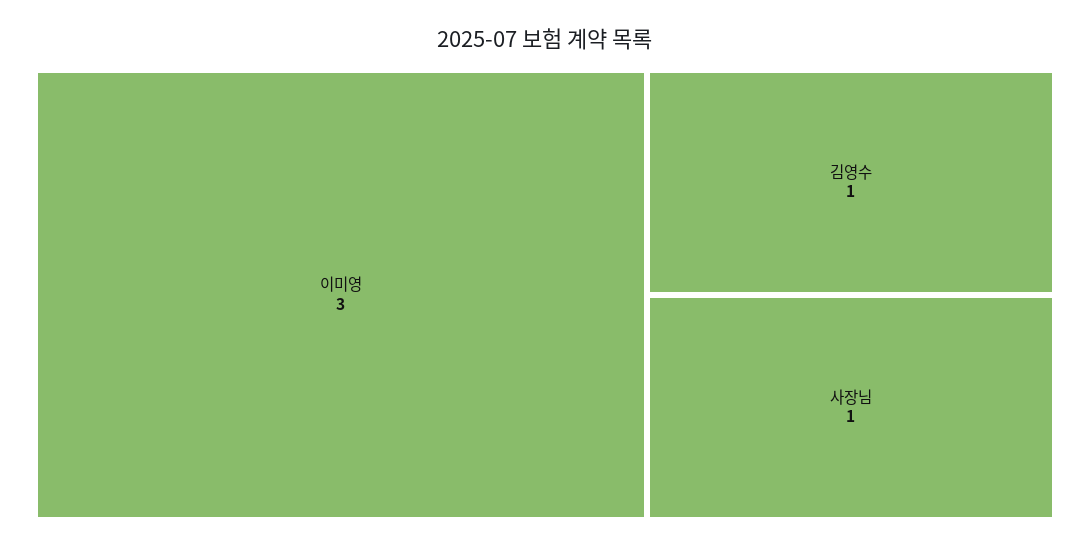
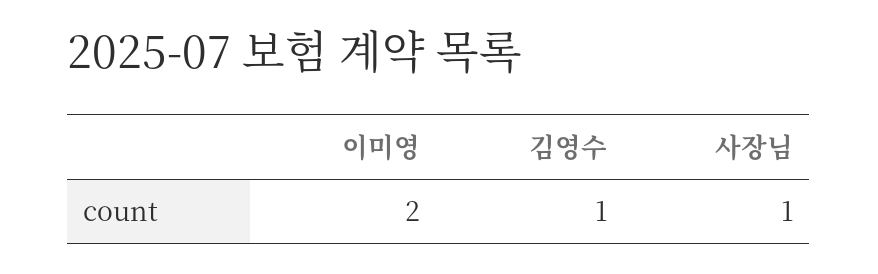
이미영: 3 -> 2

